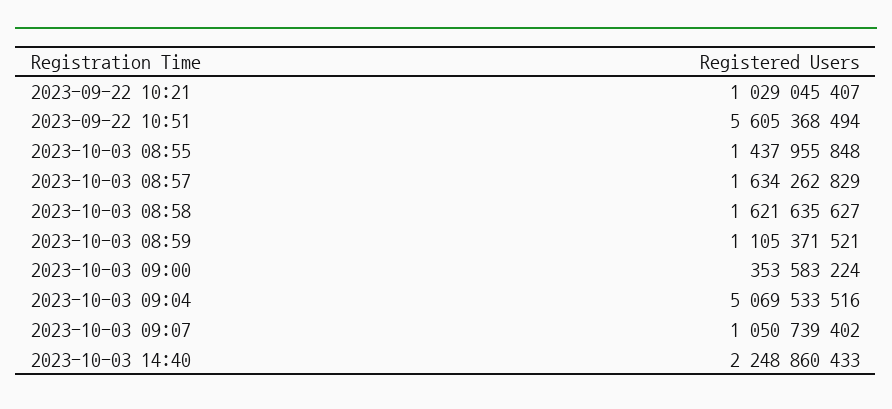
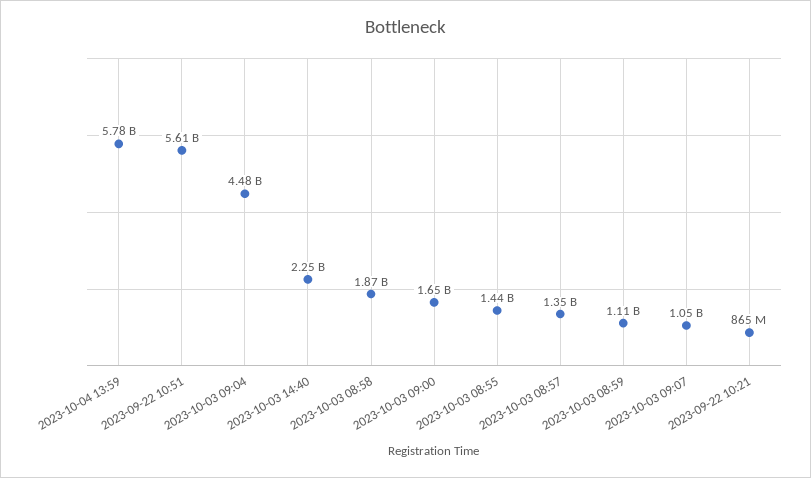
2023-09-22 10:21: 1029045407 -> 865000000
2023-10-03 08:57: 1634262829 -> 1350000000
2023-10-03 08:58: 1621635627 -> 1870000000
2023-10-03 09:00: 353583224 -> 1650000000
2023-10-03 09:04: 5069533516 -> 4480000000
2023-10-04 13:59: none -> 5780000000

